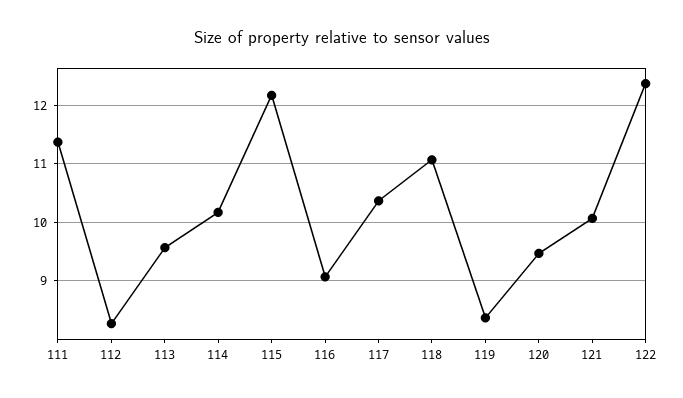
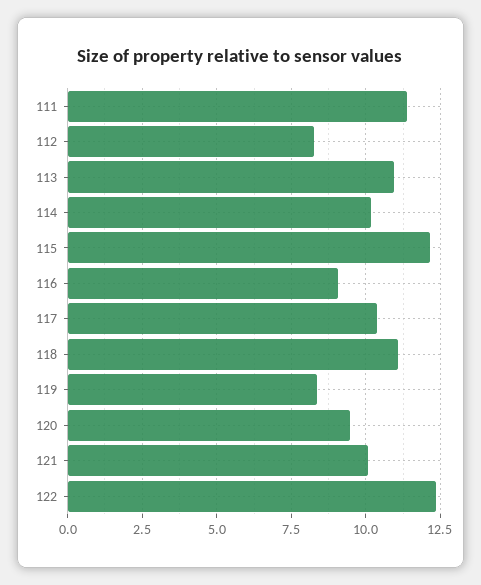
113: 9.6 -> 11

